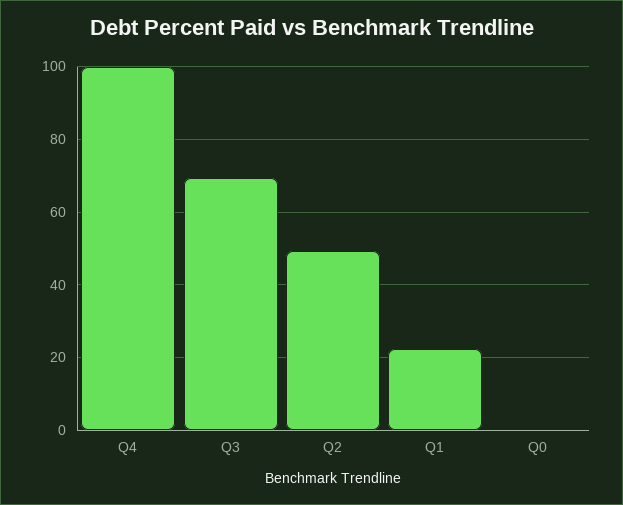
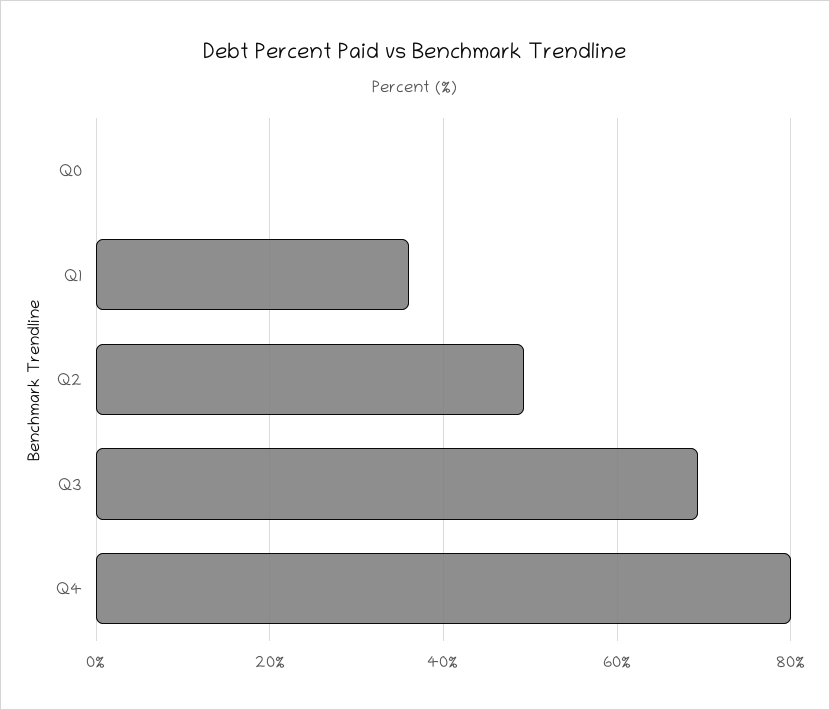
Q4: 100 -> 80
Q1: 22 -> 36

